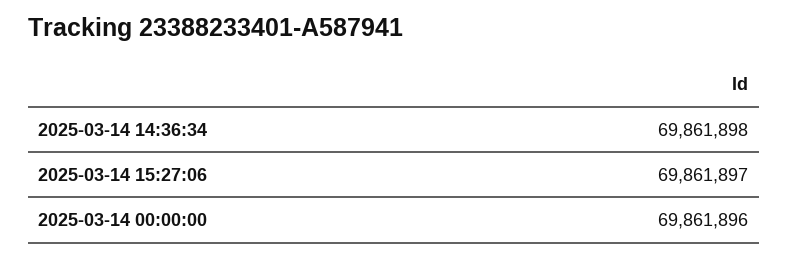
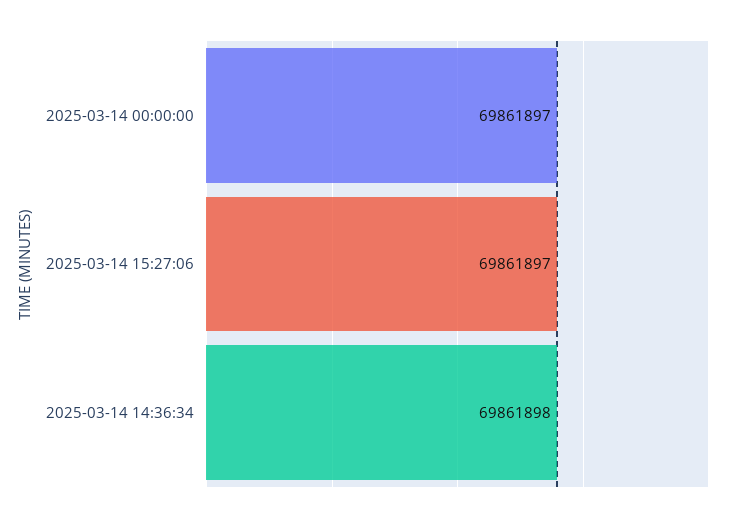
2025-03-14 00:00:00: 69861896 -> 69861897

